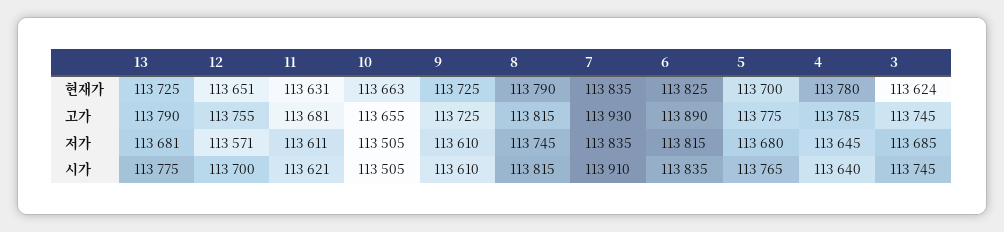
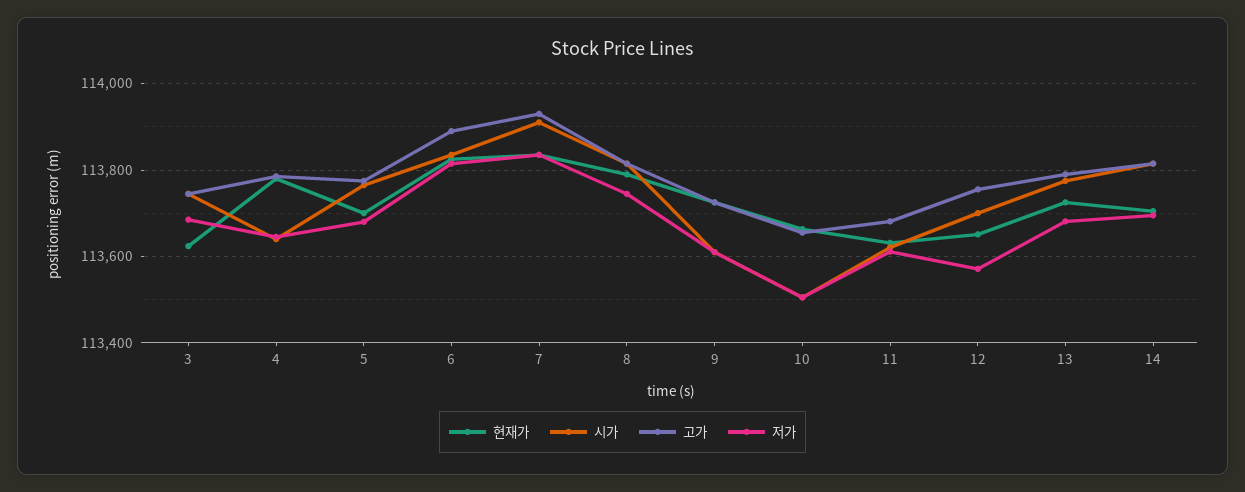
현재가, 14: none -> 113700
시가, 14: none -> 113820
고가, 14: none -> 113820
저가, 14: none -> 113700

